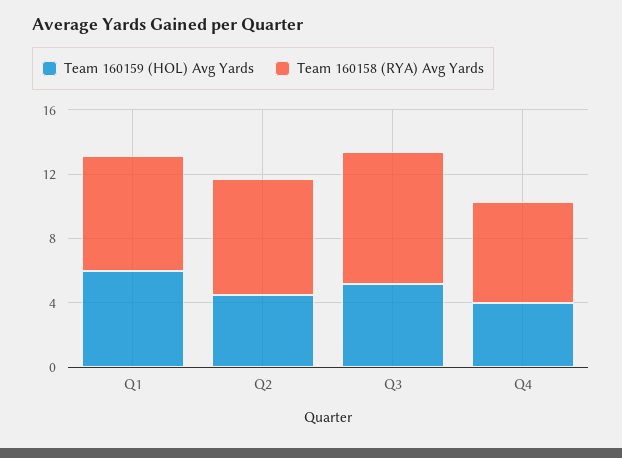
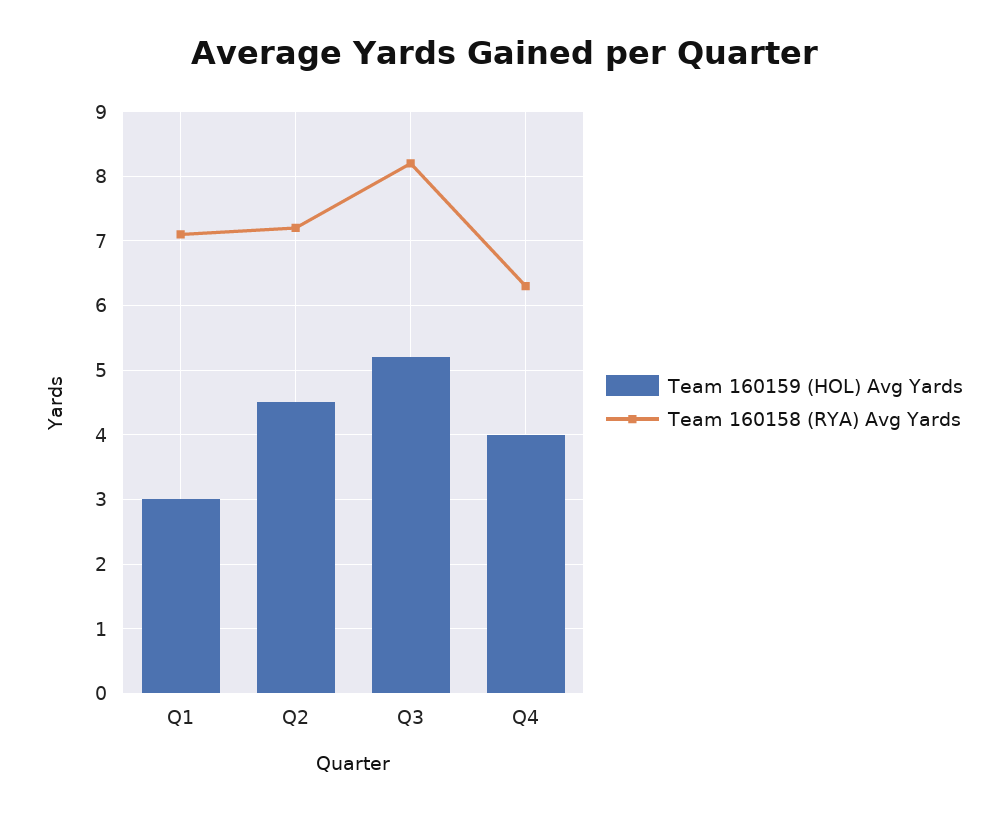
Team 160159 (HOL) Avg Yards, Q1: 6 -> 3

